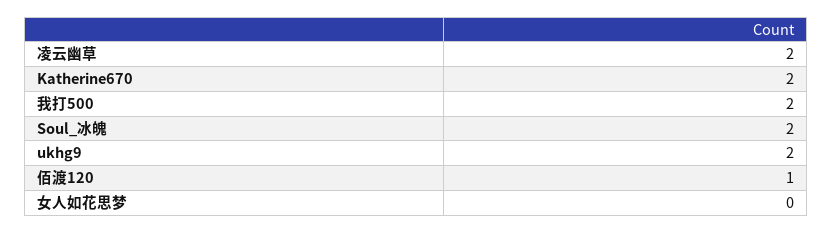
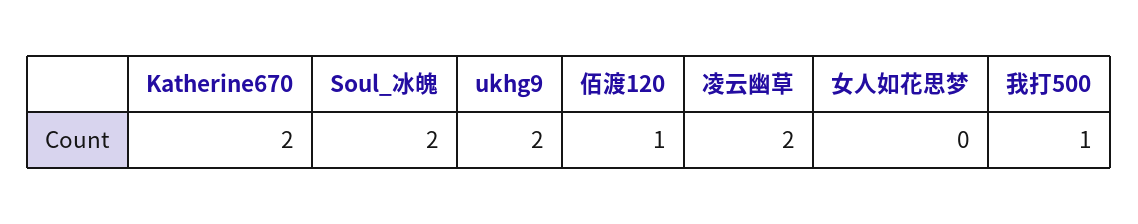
我打500: 2 -> 1

